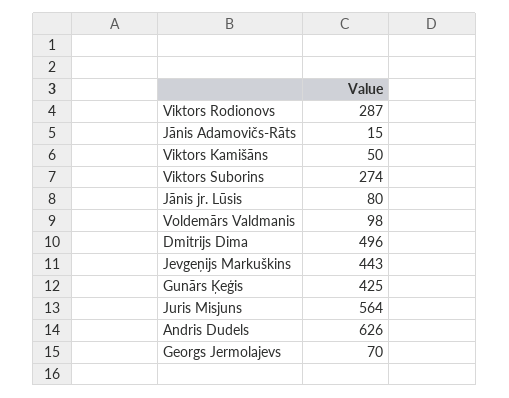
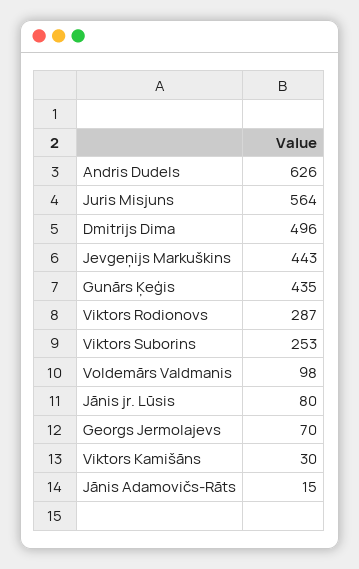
Viktors Kamišāns: 50 -> 30
Viktors Suborins: 274 -> 253
Gunārs Ķeģis: 425 -> 435

